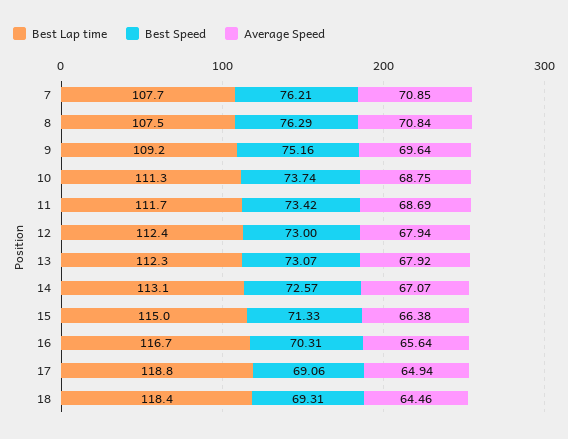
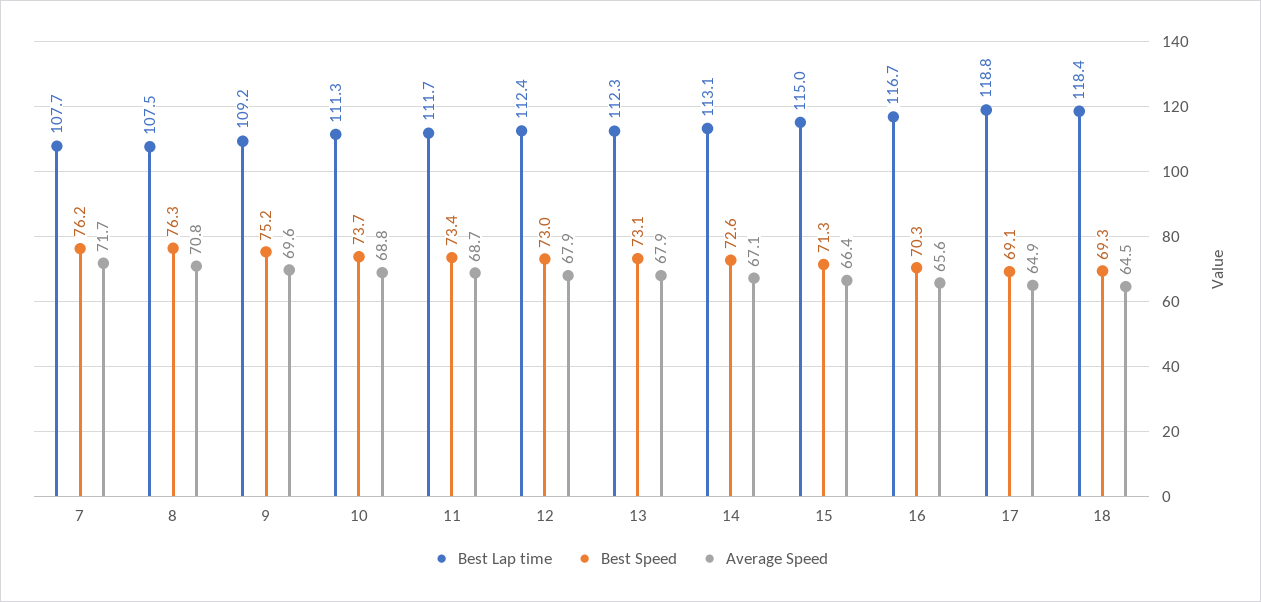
Average Speed, 7: 70.85 -> 71.7

